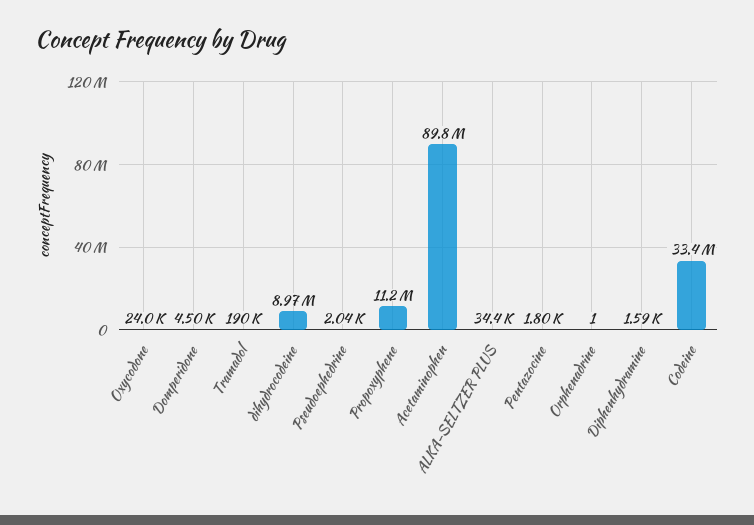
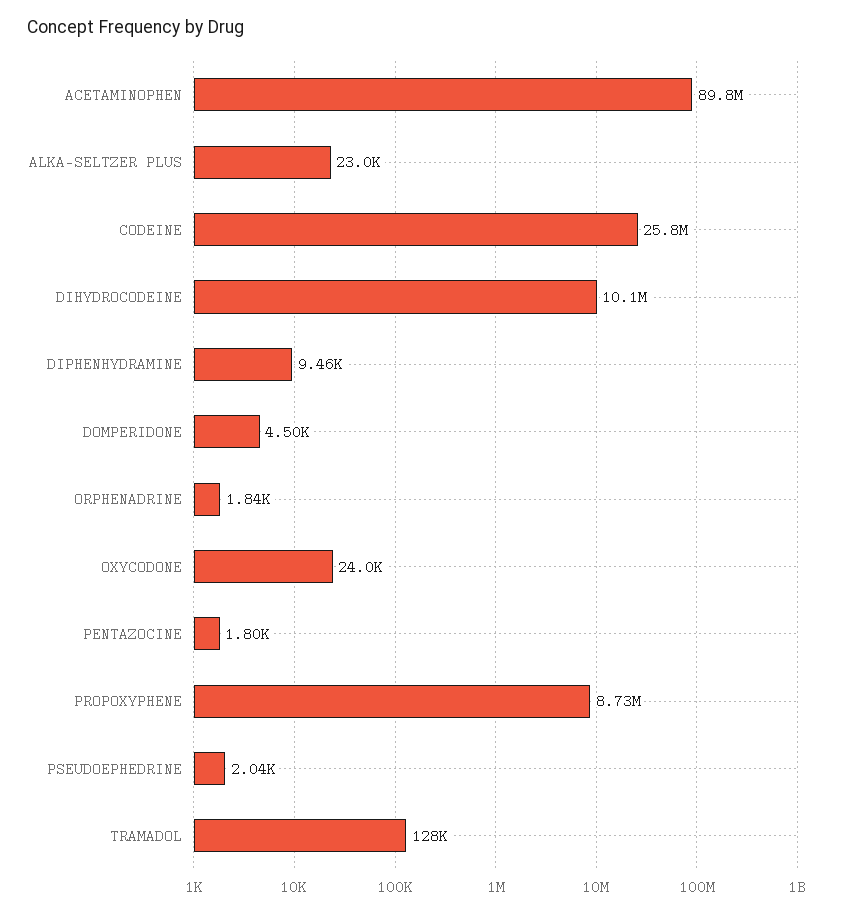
Tramadol: 190000 -> 128000
dihydrocodeine: 8970000 -> 10100000
Propoxyphene: 11200000 -> 8730000
ALKA-SELTZER PLUS: 34400 -> 23000
Orphenadrine: 1 -> 1840
Diphenhydramine: 1590 -> 9460
Codeine: 33400000 -> 25800000

